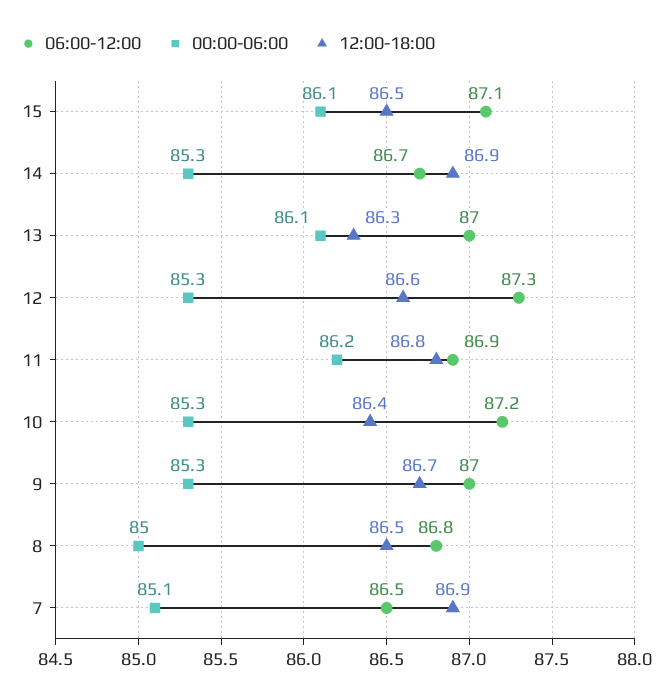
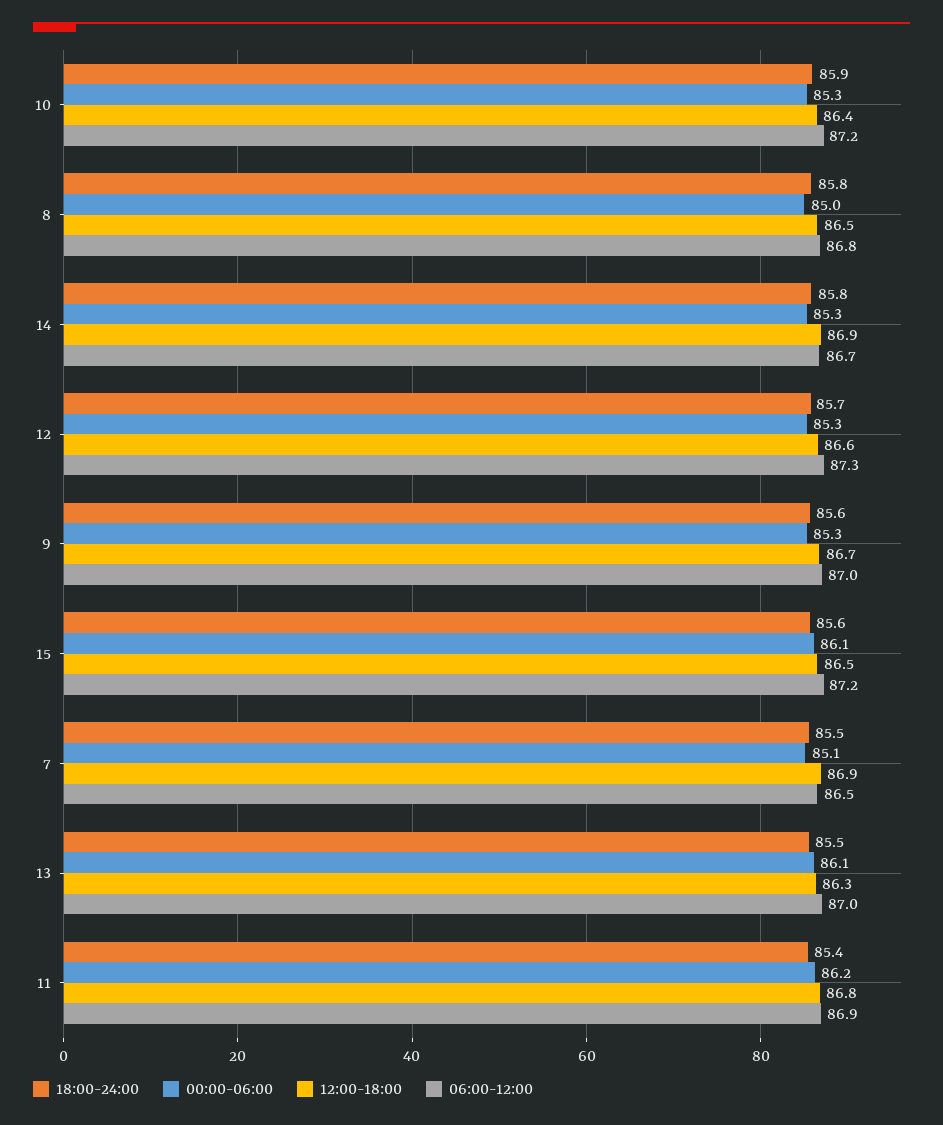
06:00-12:00, 15: 87.1 -> 87.2
18:00-24:00, 10: none -> 85.9
18:00-24:00, 8: none -> 85.8
18:00-24:00, 14: none -> 85.8
18:00-24:00, 12: none -> 85.7
18:00-24:00, 9: none -> 85.6
18:00-24:00, 15: none -> 85.6
18:00-24:00, 7: none -> 85.5
18:00-24:00, 13: none -> 85.5
18:00-24:00, 11: none -> 85.4

